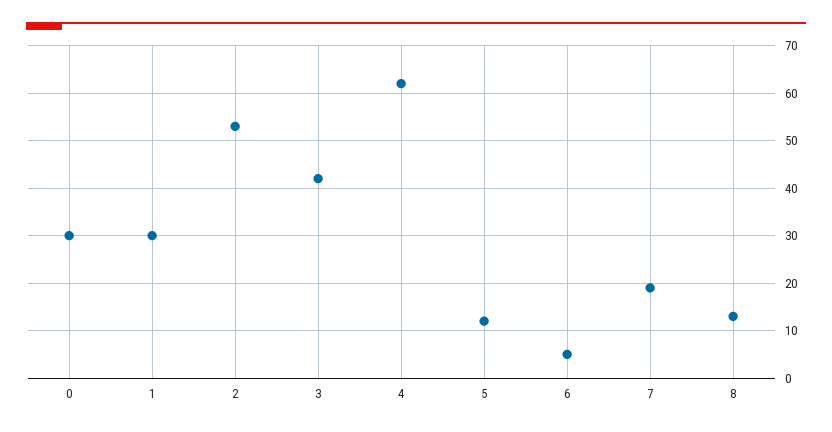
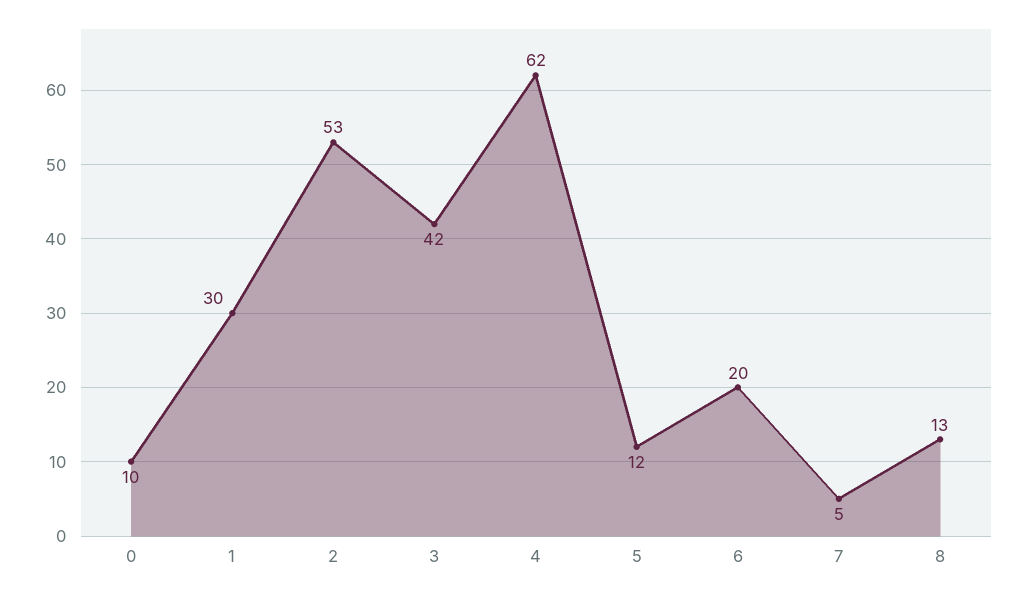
0: 30 -> 10
6: 5 -> 20
7: 20 -> 5

